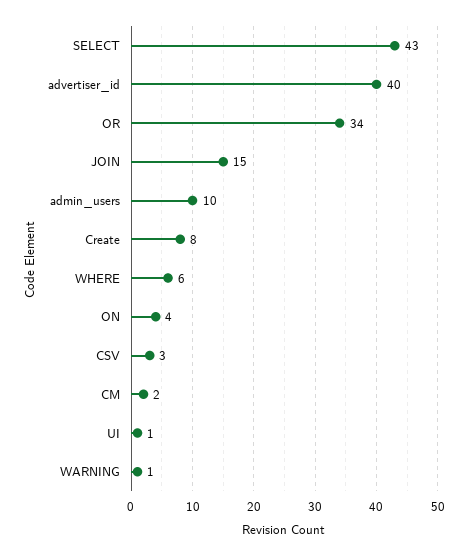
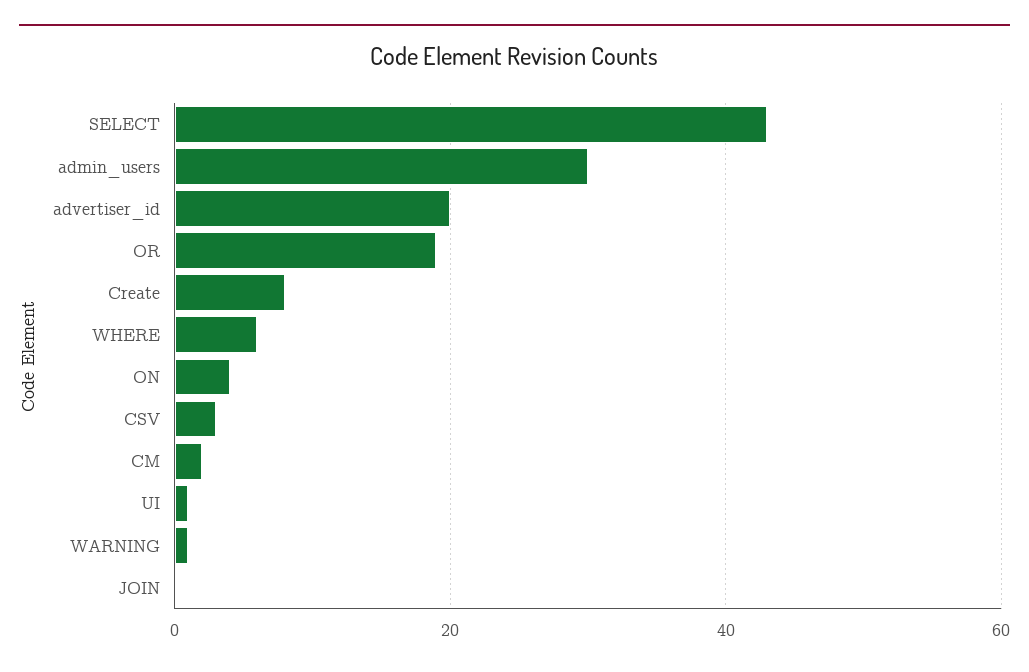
advertiser_id: 40 -> 20
OR: 34 -> 20
JOIN: 15 -> 0
admin_users: 10 -> 30

